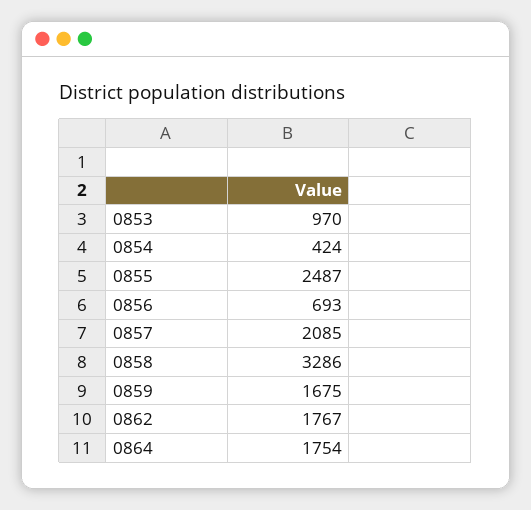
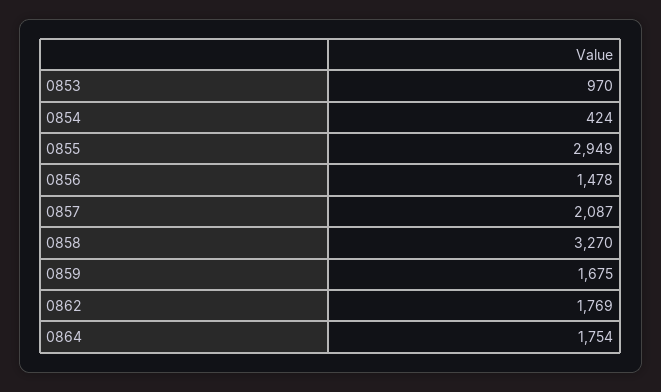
0855: 2487 -> 2949
0856: 693 -> 1478
0857: 2085 -> 2087
0858: 3286 -> 3270
0862: 1767 -> 1769

